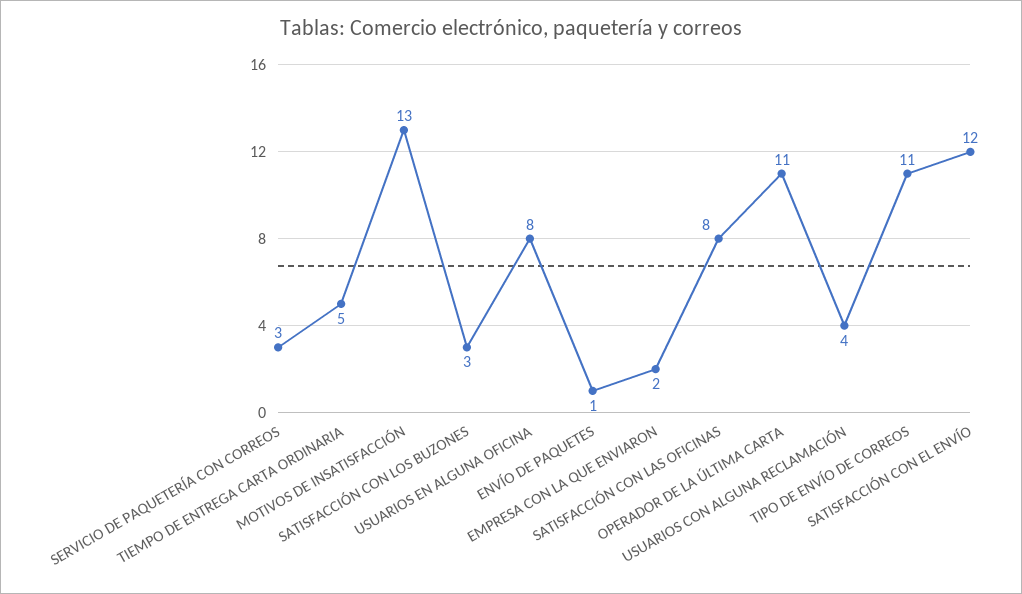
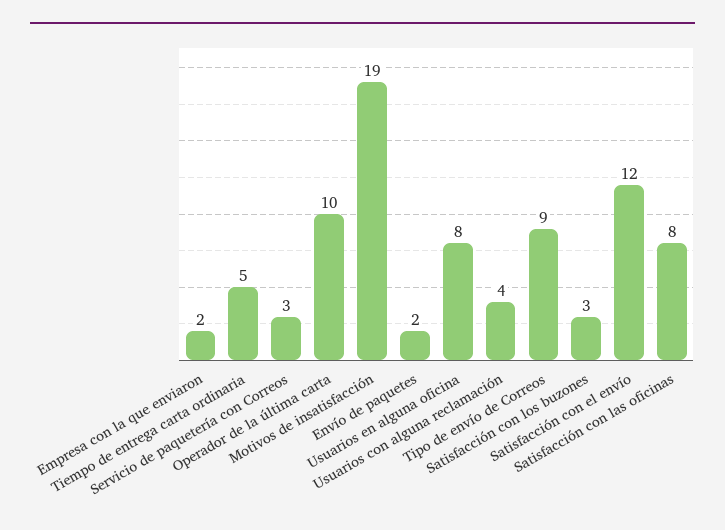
MOTIVOS DE INSATISFACCIÓN: 13 -> 19
ENVÍO DE PAQUETES: 1 -> 2
OPERADOR DE LA ÚLTIMA CARTA: 11 -> 10
TIPO DE ENVÍO DE CORREOS: 11 -> 9

